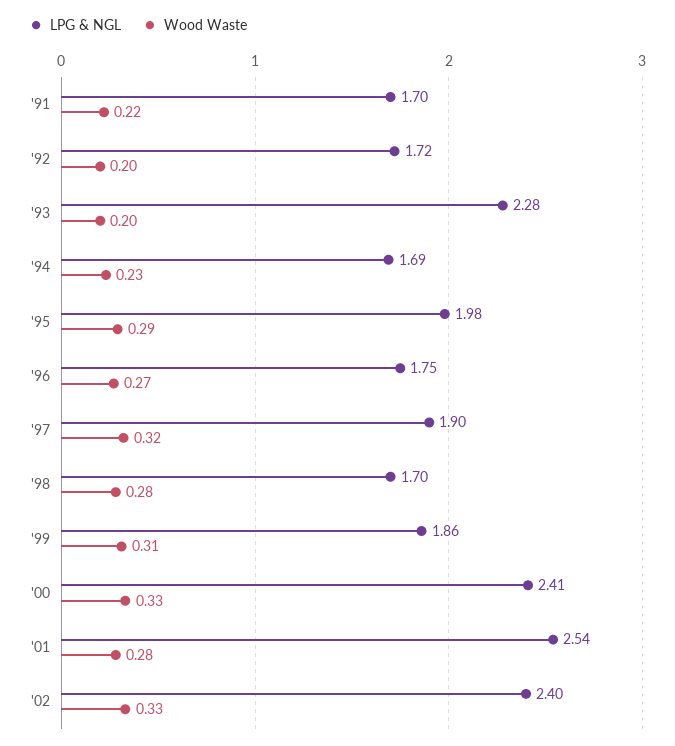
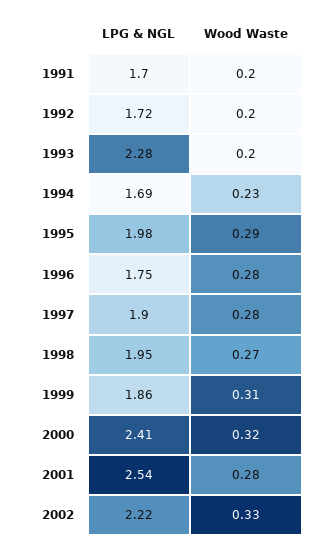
Wood Waste, '91: 0.22 -> 0.2
Wood Waste, '96: 0.27 -> 0.28
Wood Waste, '97: 0.32 -> 0.28
LPG & NGL, '98: 1.7 -> 1.95
Wood Waste, '98: 0.28 -> 0.27
Wood Waste, '00: 0.33 -> 0.32
LPG & NGL, '02: 2.4 -> 2.22

